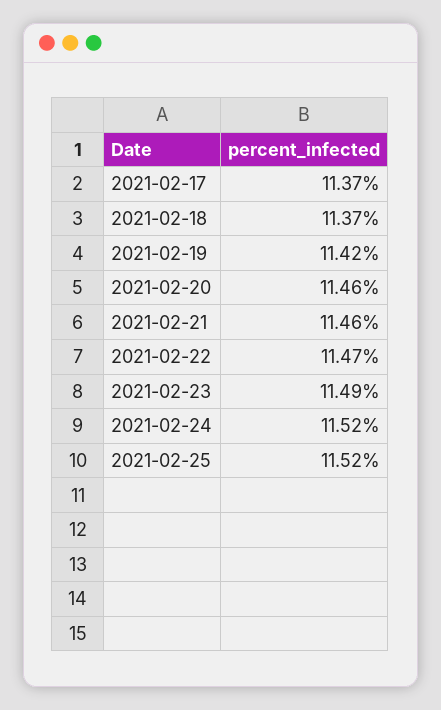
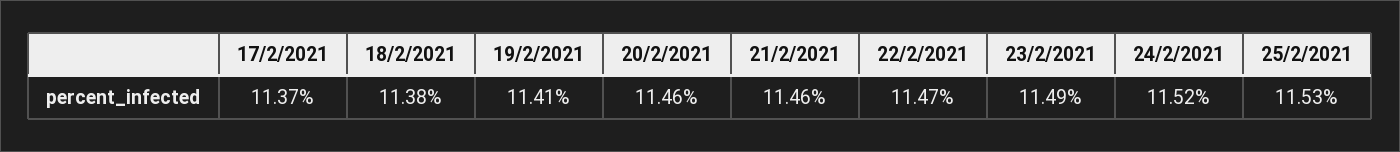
2021-02-18: 11.37 -> 11.38
2021-02-19: 11.42 -> 11.41
2021-02-25: 11.52 -> 11.53

